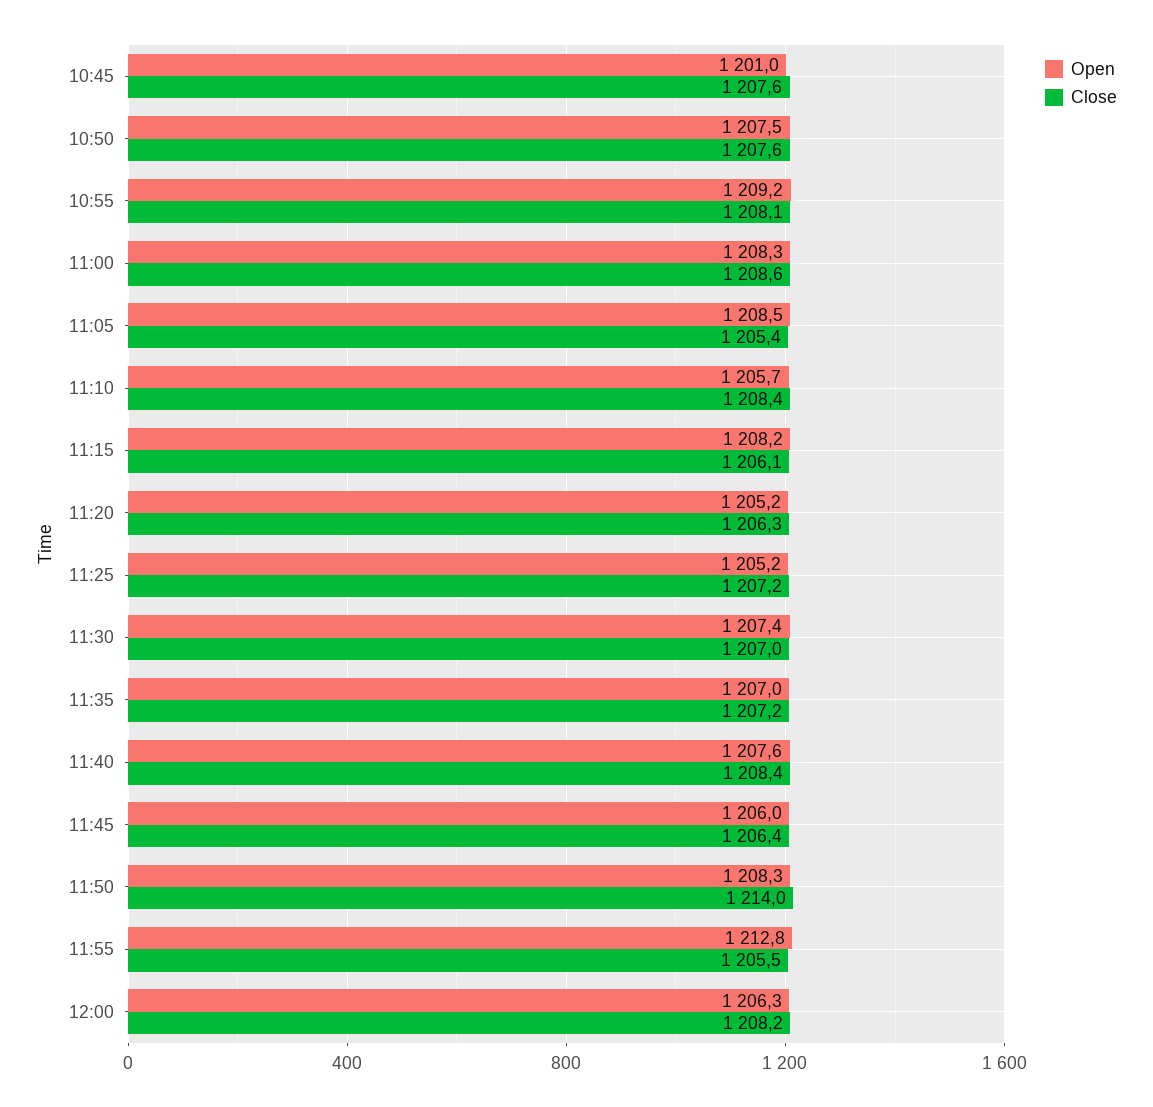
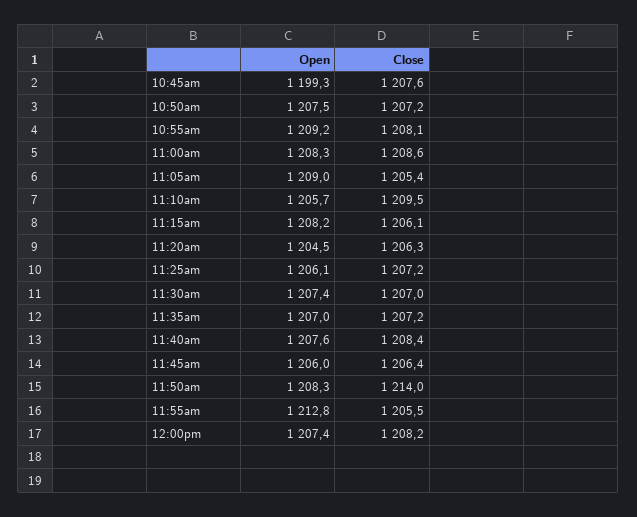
Open, 10:45: 1201 -> 1199.3
Close, 10:50: 1207.6 -> 1207.2
Open, 11:05: 1208.5 -> 1209
Close, 11:10: 1208.4 -> 1209.5
Open, 11:20: 1205.2 -> 1204.5
Open, 11:25: 1205.2 -> 1206.1
Open, 12:00: 1206.3 -> 1207.4

